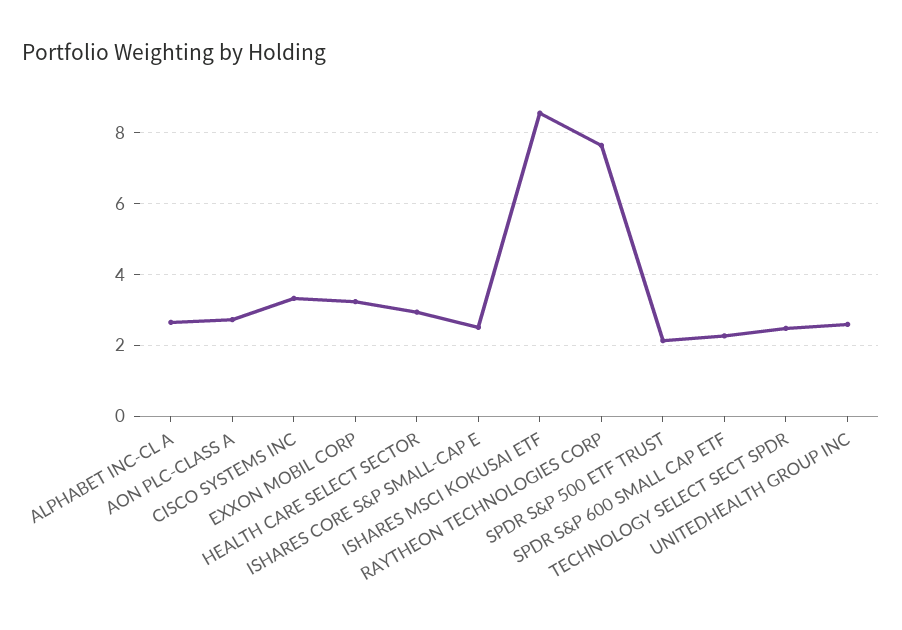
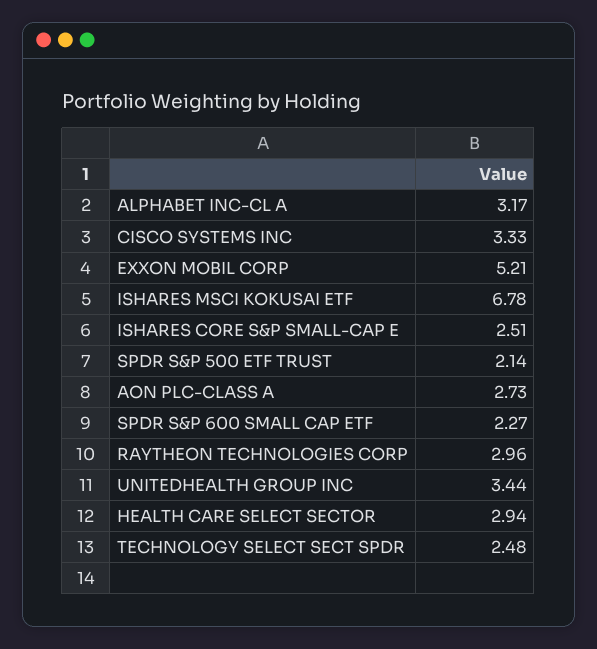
ALPHABET INC-CL A: 2.6 -> 3.17
EXXON MOBIL CORP: 3.2 -> 5.21
ISHARES MSCI KOKUSAI ETF: 8.6 -> 6.78
RAYTHEON TECHNOLOGIES CORP: 7.6 -> 2.96
UNITEDHEALTH GROUP INC: 2.6 -> 3.44

